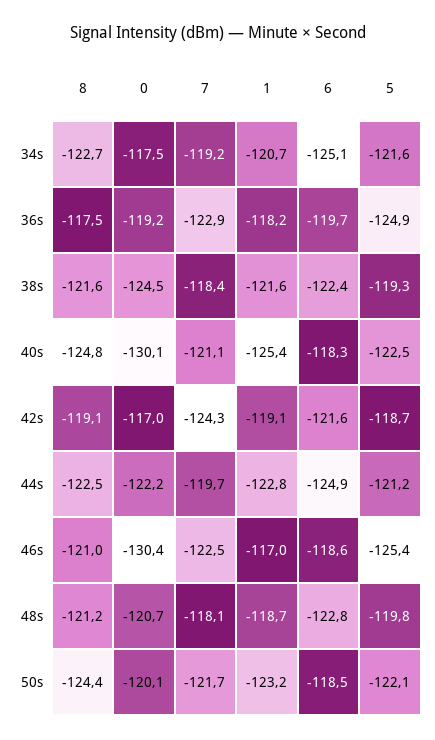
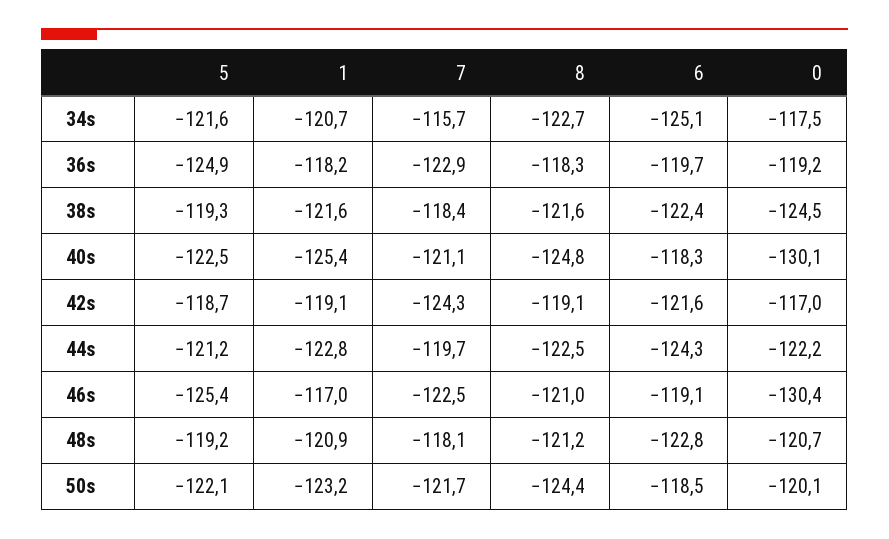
7, 34s: -119.2 -> -115.7
8, 36s: -117.5 -> -118.3
6, 44s: -124.9 -> -124.3
6, 46s: -118.6 -> -119.1
1, 48s: -118.7 -> -120.9
5, 48s: -119.8 -> -119.2

